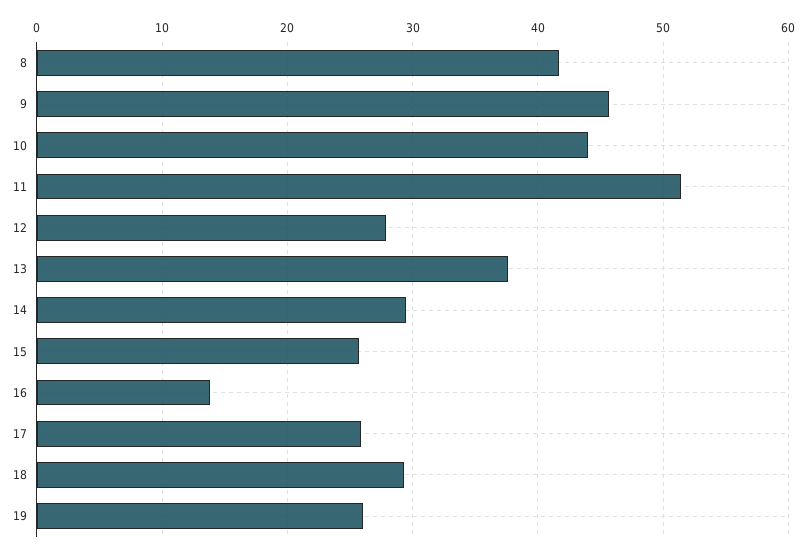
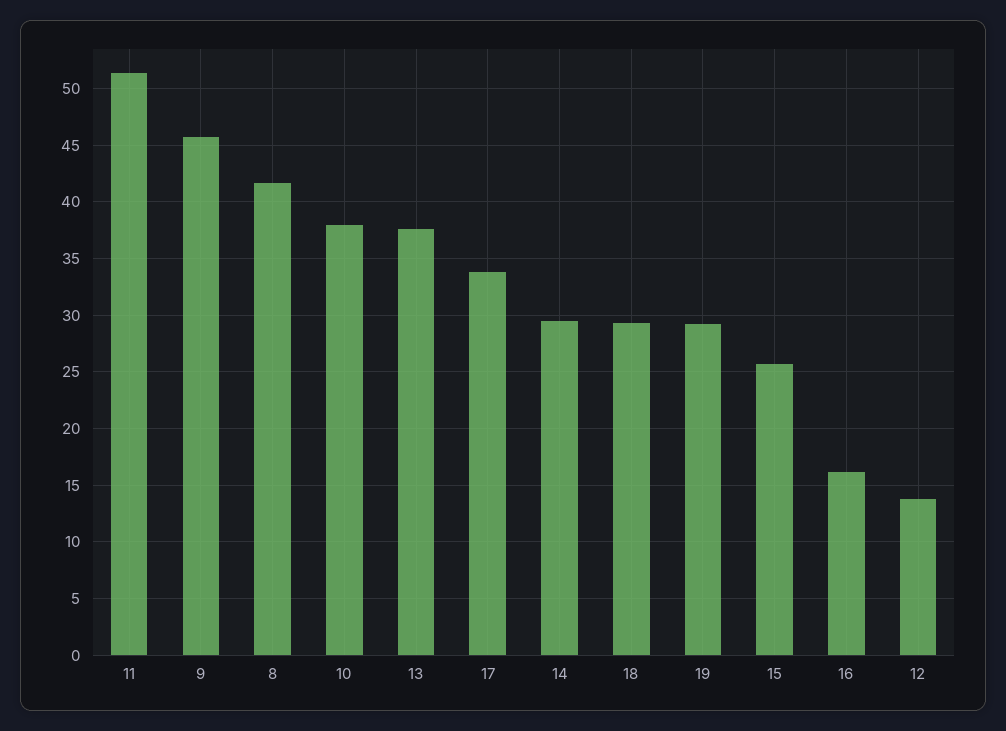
10: 44 -> 38
12: 28 -> 14
16: 14 -> 16
17: 26 -> 34
19: 26 -> 29

